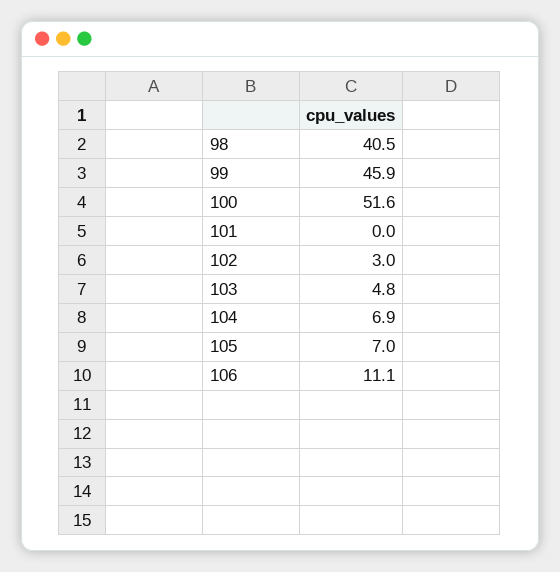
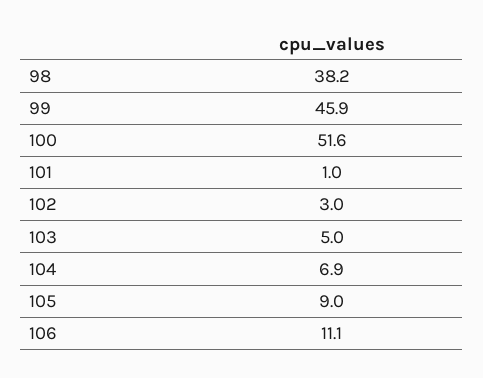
98: 40.5 -> 38.2
101: 0 -> 1
103: 4.8 -> 5
105: 7 -> 9

